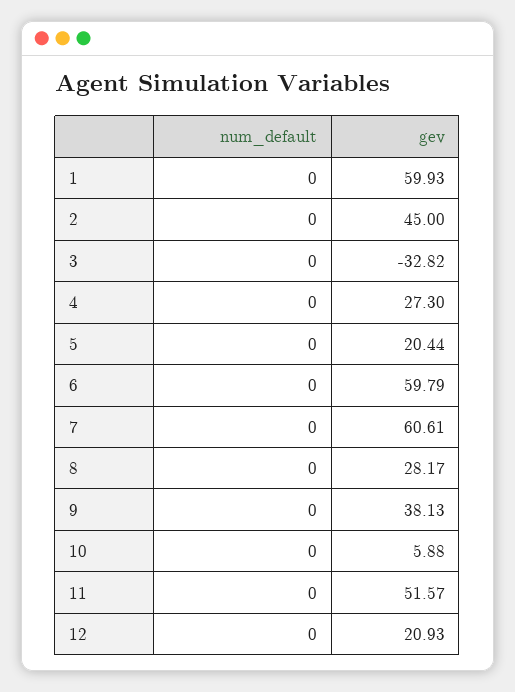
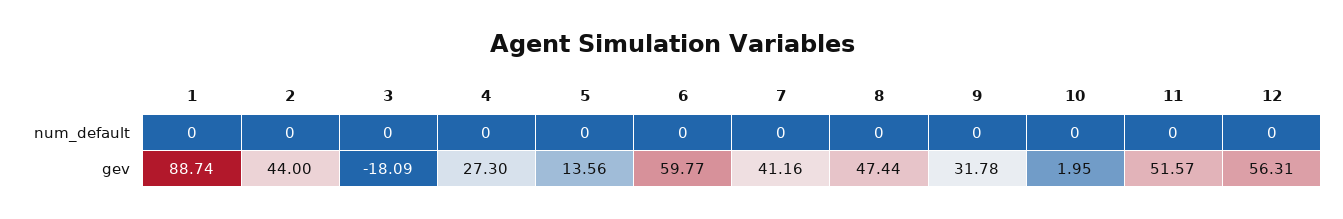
gev, 1: 59.93 -> 88.74
gev, 2: 45 -> 44
gev, 3: -32.82 -> -18.09
gev, 5: 20.44 -> 13.56
gev, 6: 59.79 -> 59.77
gev, 7: 60.61 -> 41.16
gev, 8: 28.17 -> 47.44
gev, 9: 38.13 -> 31.78
gev, 10: 5.88 -> 1.95
gev, 12: 20.93 -> 56.31

